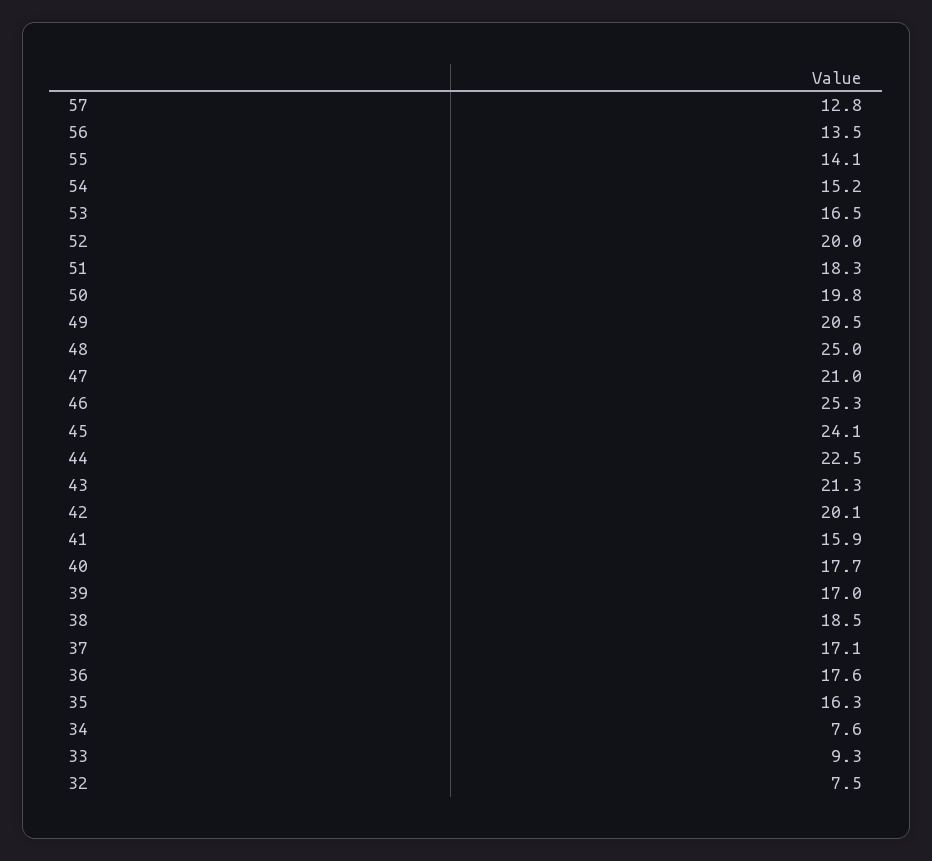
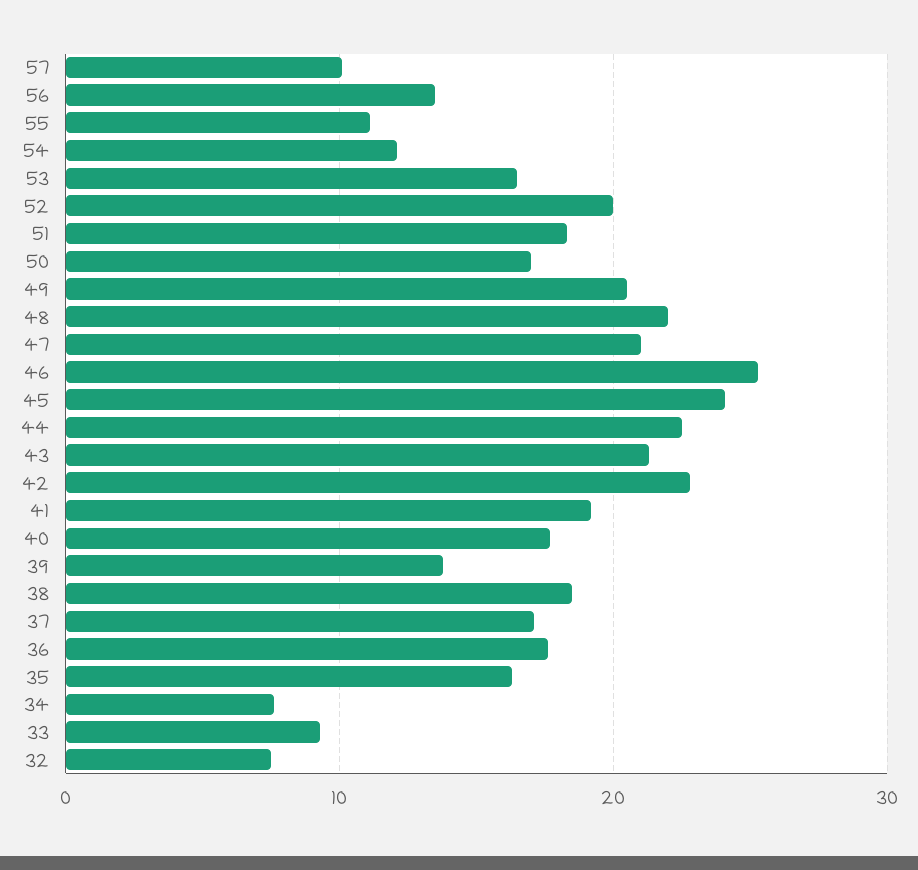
57: 12.8 -> 10
55: 14.1 -> 11
54: 15.2 -> 12
50: 19.8 -> 17
48: 25 -> 22
42: 20.1 -> 23
41: 15.9 -> 19
39: 17 -> 14

